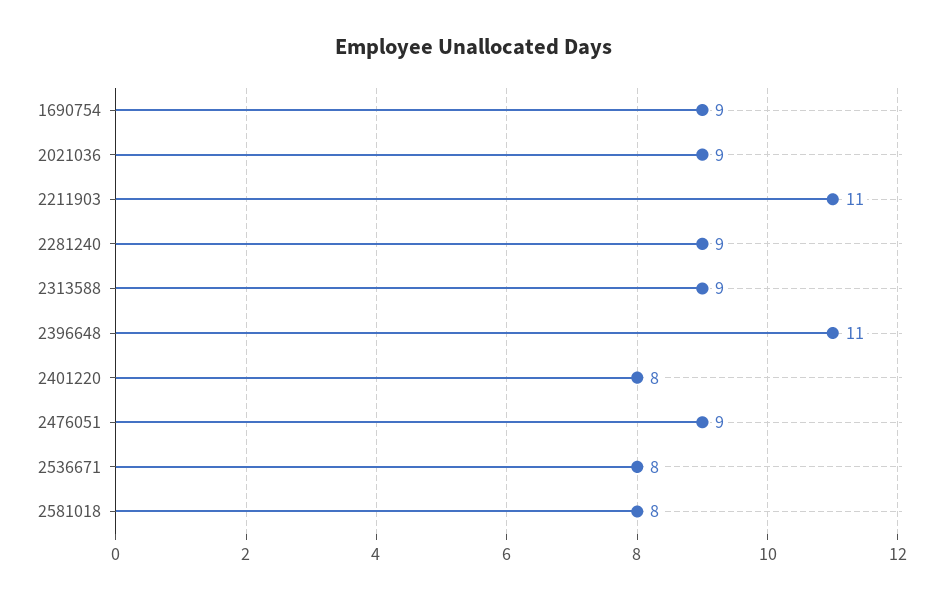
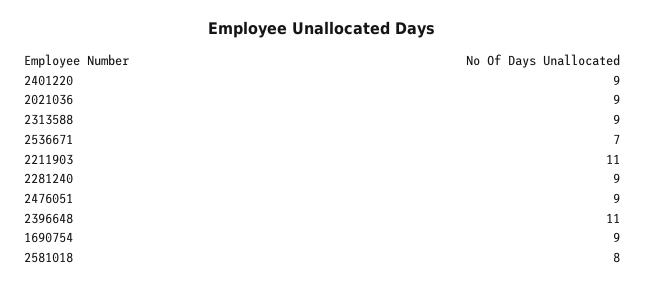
2401220: 8 -> 9
2536671: 8 -> 7

